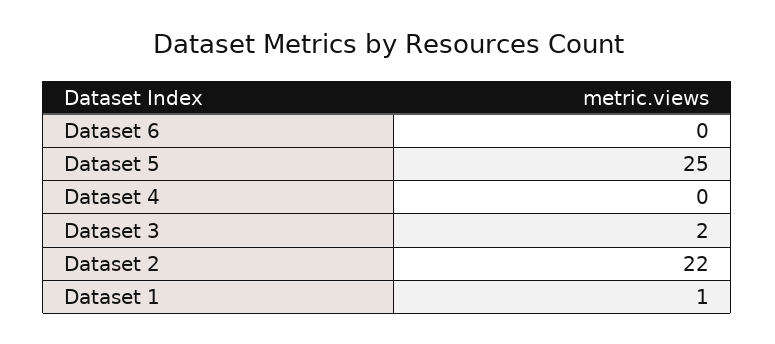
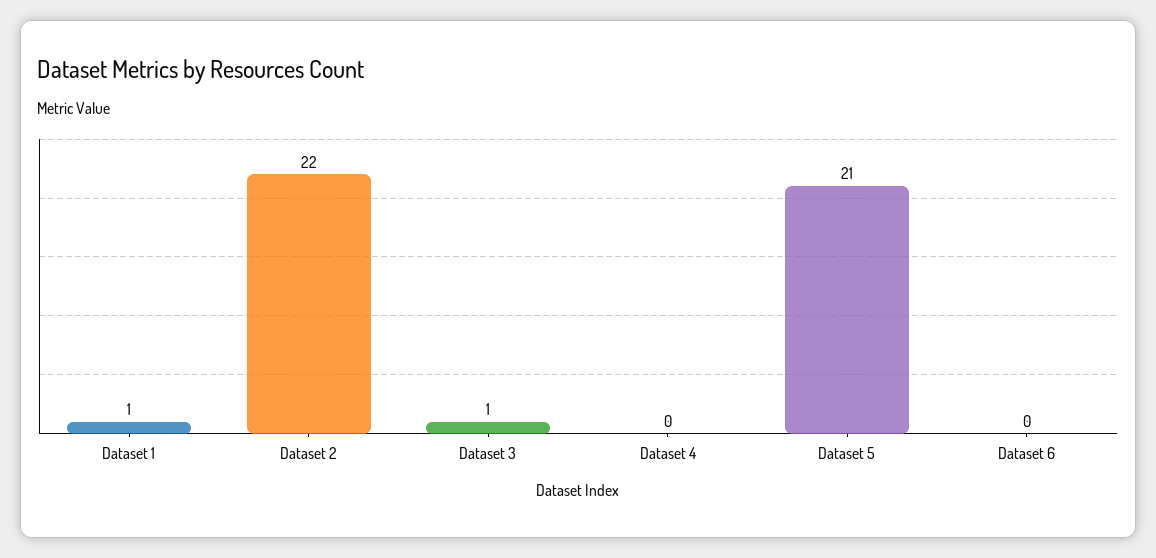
Dataset 5: 25 -> 21
Dataset 3: 2 -> 1

